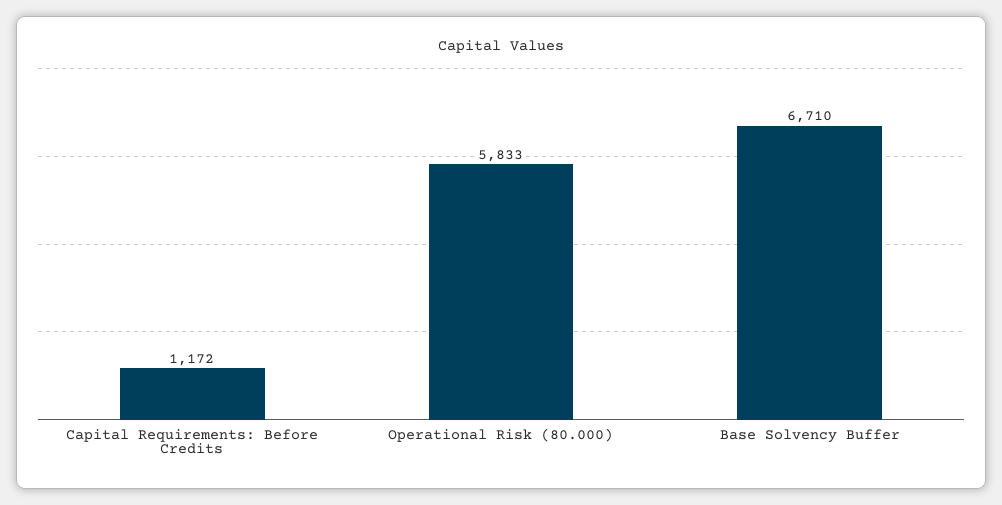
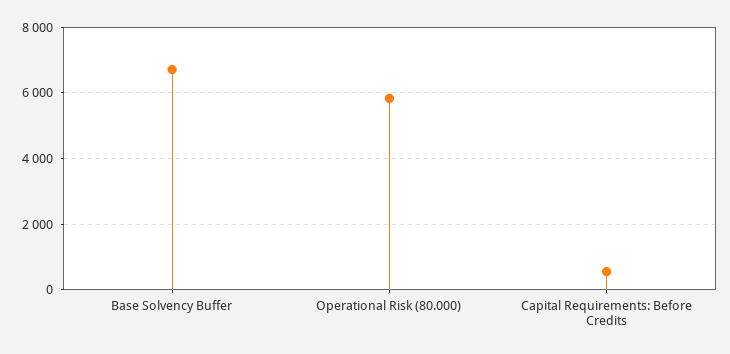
Capital Requirements: Before Credits: 1172 -> 600

